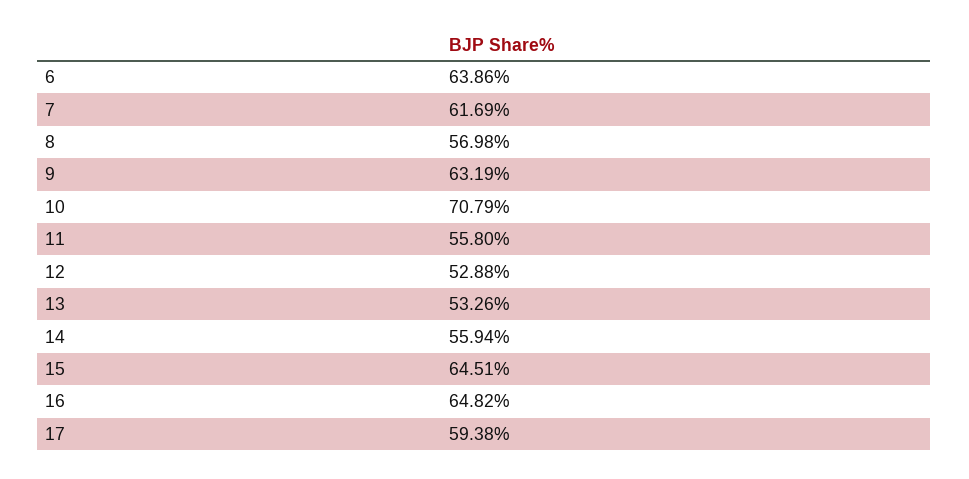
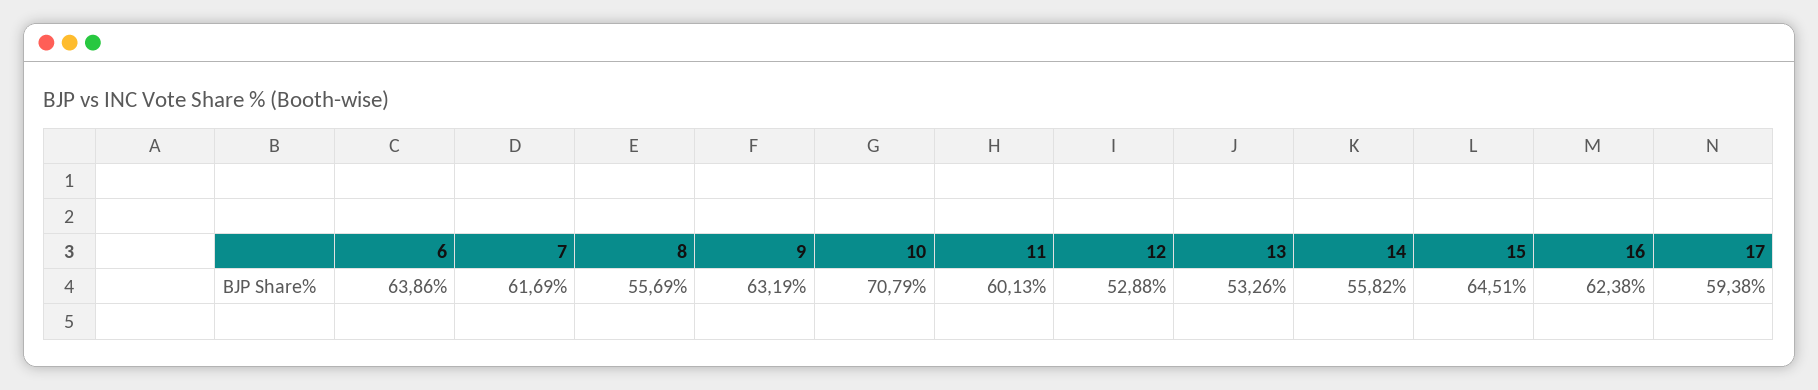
8: 56.98 -> 55.69
11: 55.8 -> 60.13
14: 55.94 -> 55.82
16: 64.82 -> 62.38

